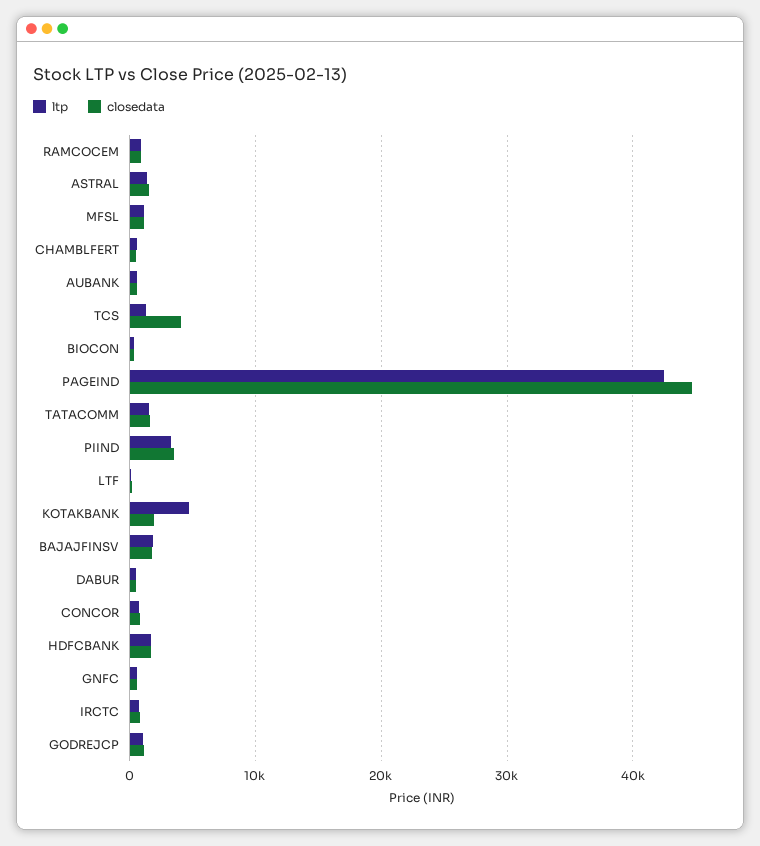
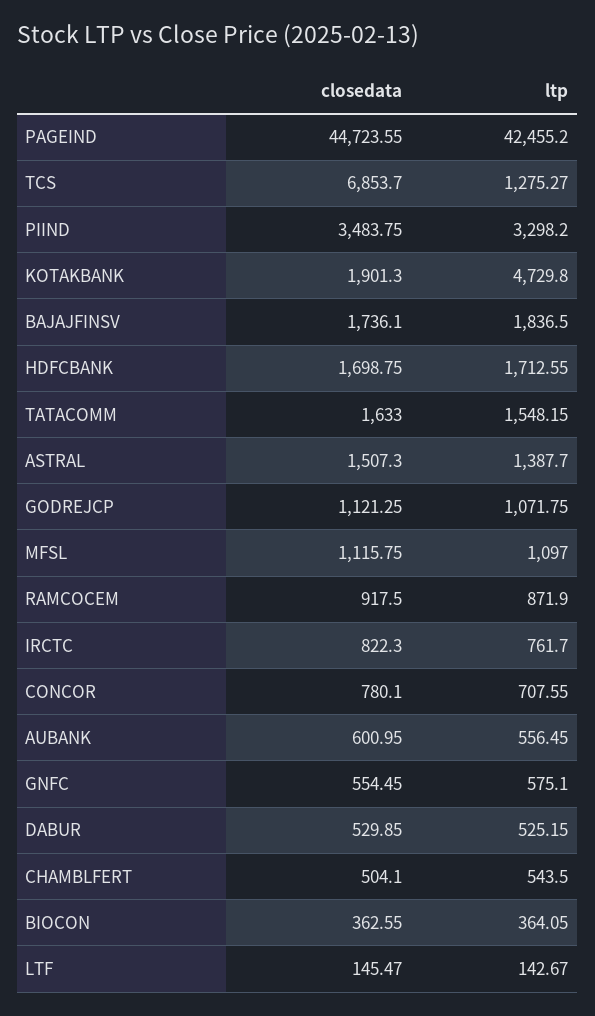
closedata, TCS: 4000 -> 6853.7

